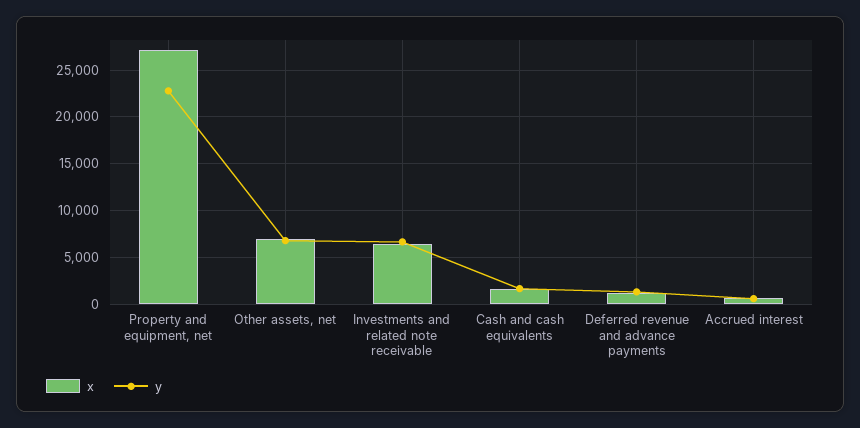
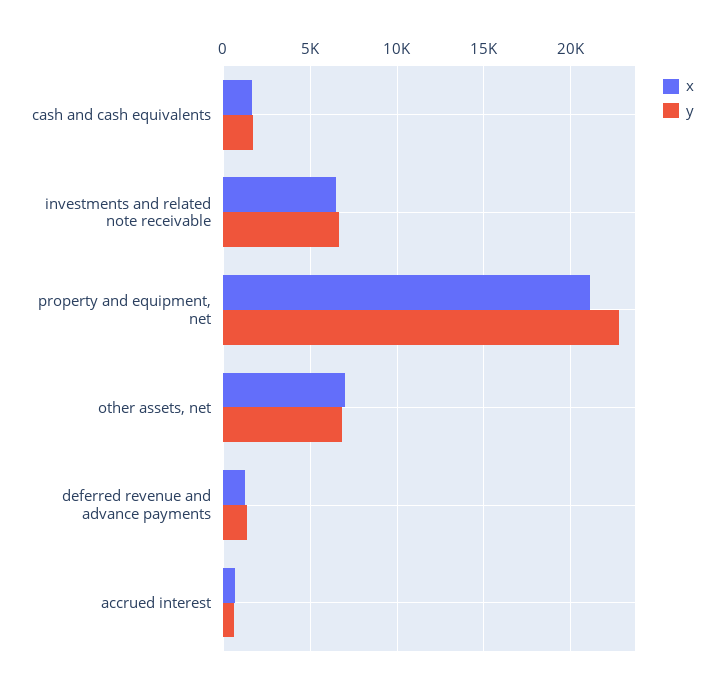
x, Property and equipment, net: 27000 -> 21000

